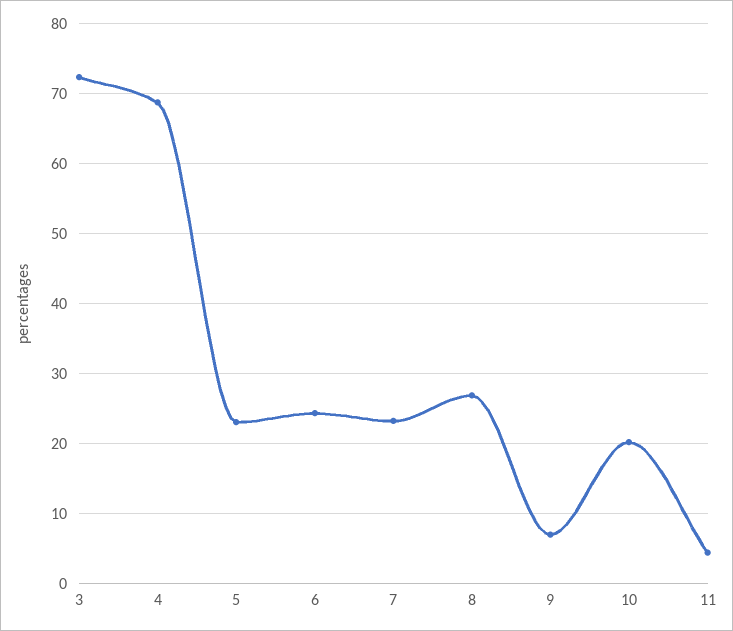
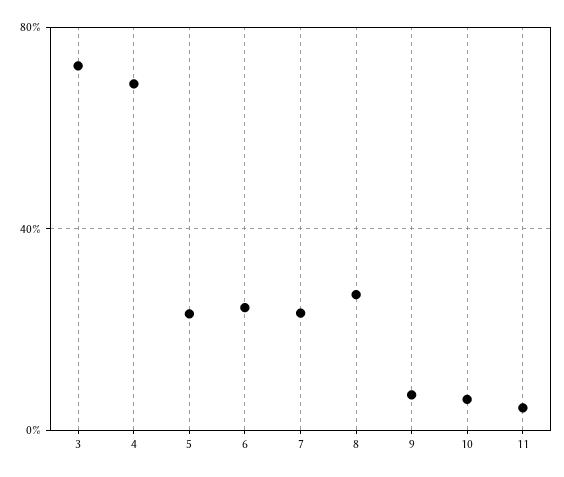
10: 20 -> 5

